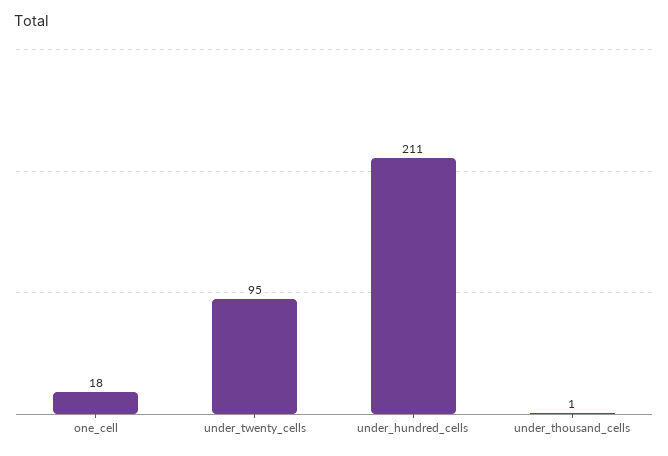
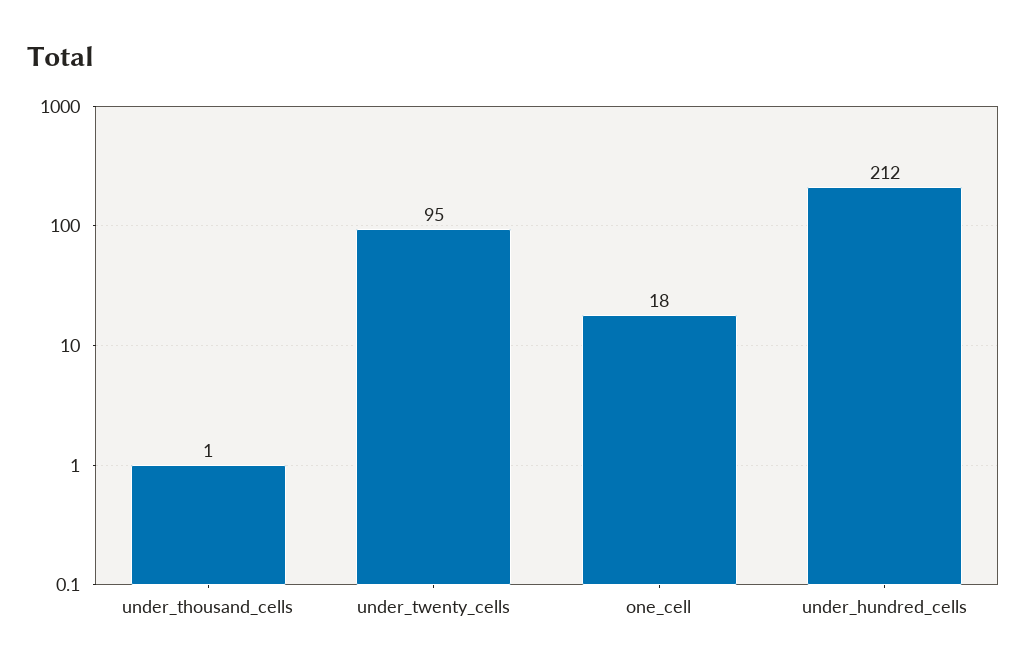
under_hundred_cells: 211 -> 212

